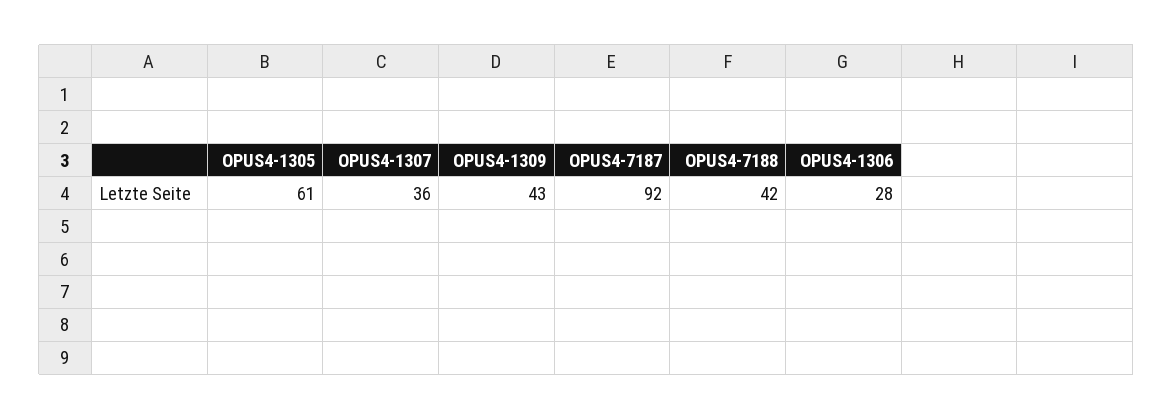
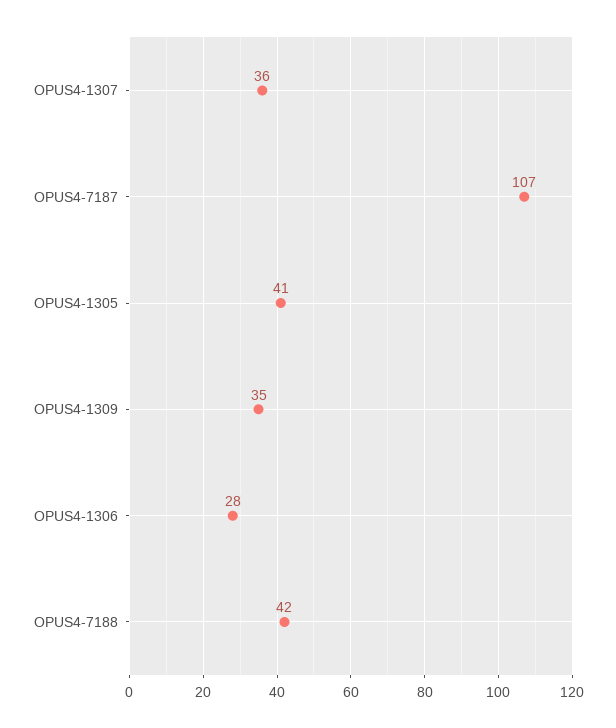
OPUS4-1305: 61 -> 41
OPUS4-1309: 43 -> 35
OPUS4-7187: 92 -> 107

